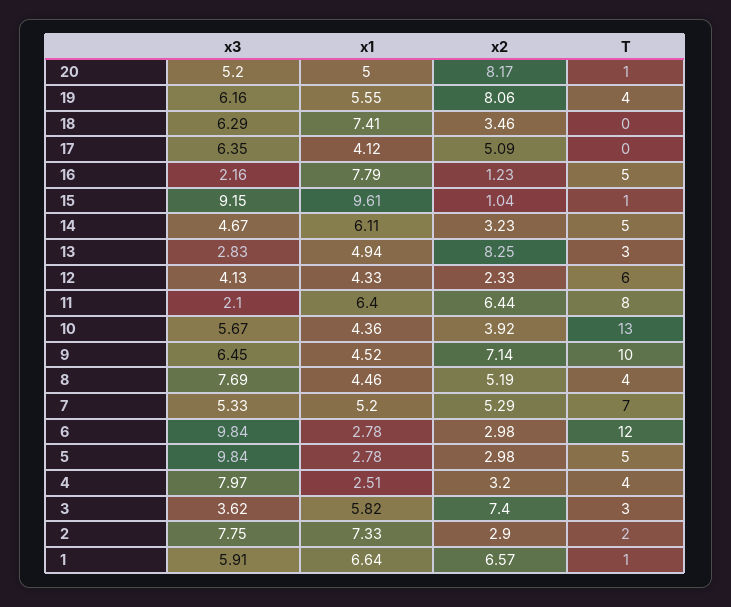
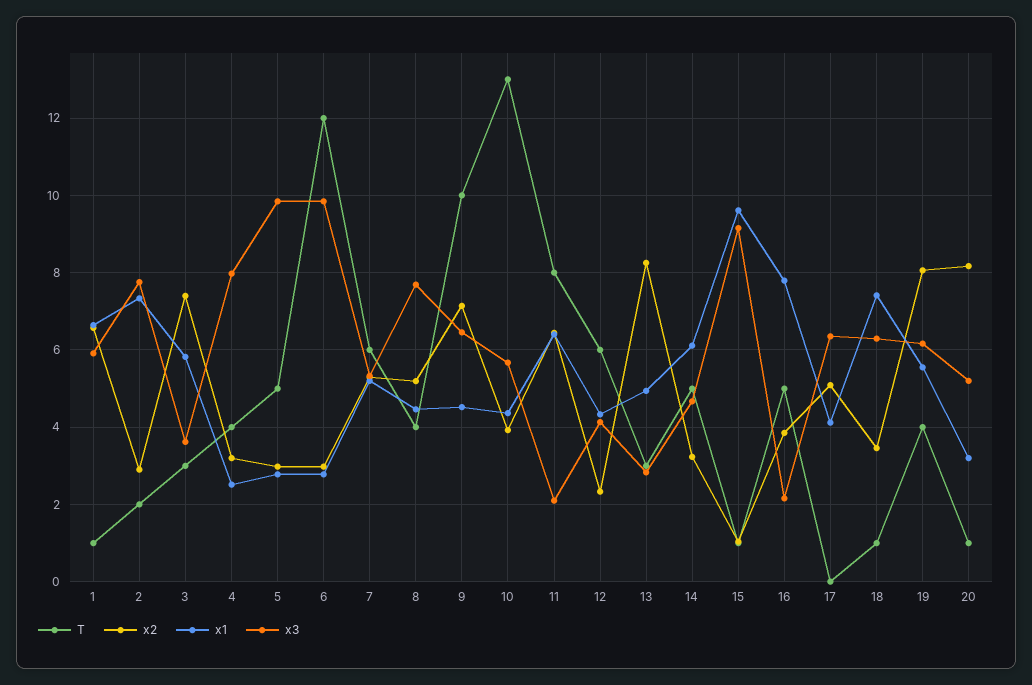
x1, 20: 5 -> 3.2
T, 18: 0 -> 1
x2, 16: 1.23 -> 3.8
T, 7: 7 -> 6

